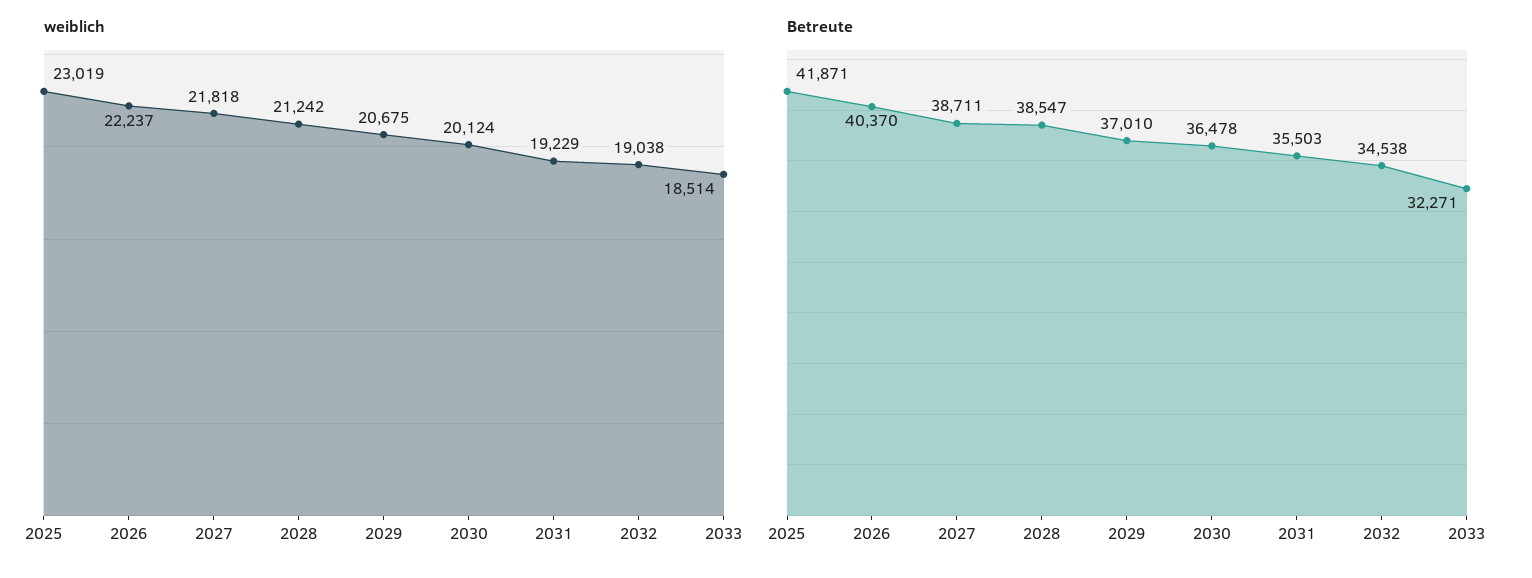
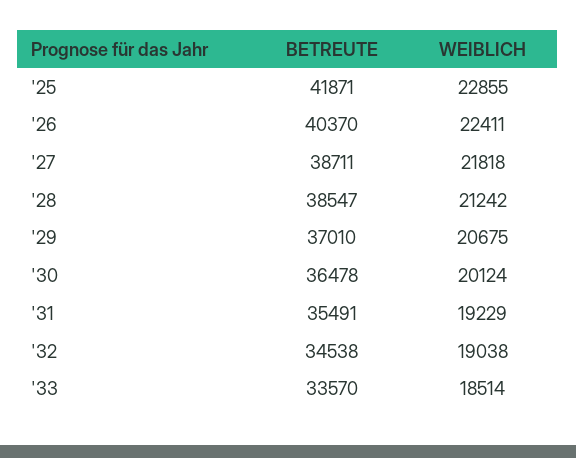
weiblich, 2025: 23019 -> 22855
weiblich, 2026: 22237 -> 22411
Betreute, 2031: 35503 -> 35491
Betreute, 2033: 32271 -> 33570

